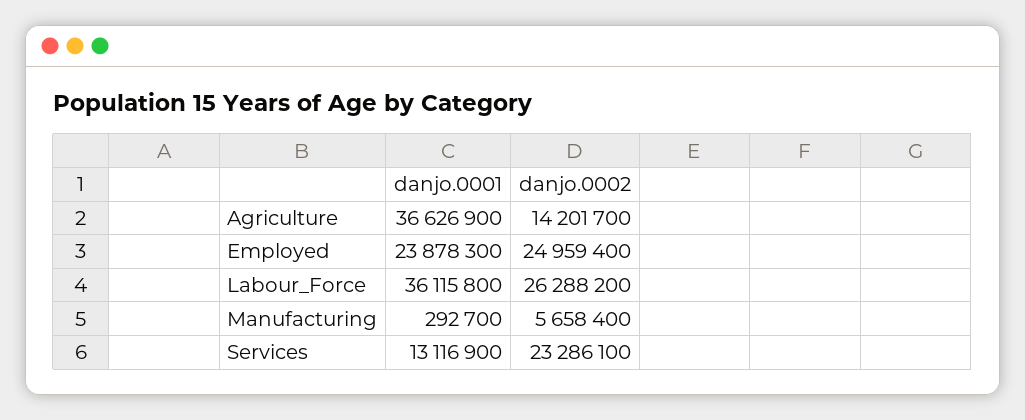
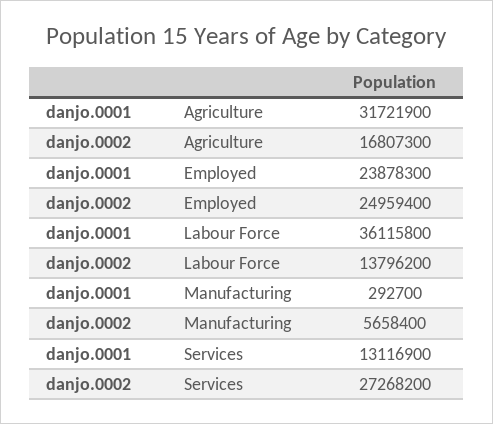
danjo.0001, Agriculture: 36626900 -> 31721900
danjo.0002, Agriculture: 14201700 -> 16807300
danjo.0002, Labour_Force: 26288200 -> 13796200
danjo.0002, Services: 23286100 -> 27268200

